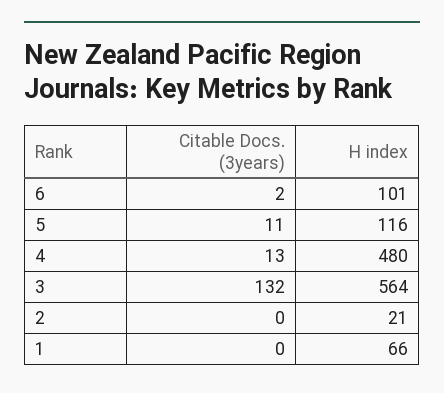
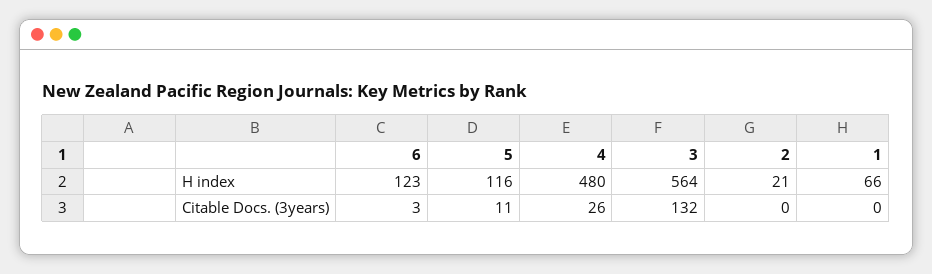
Citable Docs. (3years), 6: 2 -> 3
H index, 6: 101 -> 123
Citable Docs. (3years), 4: 13 -> 26

